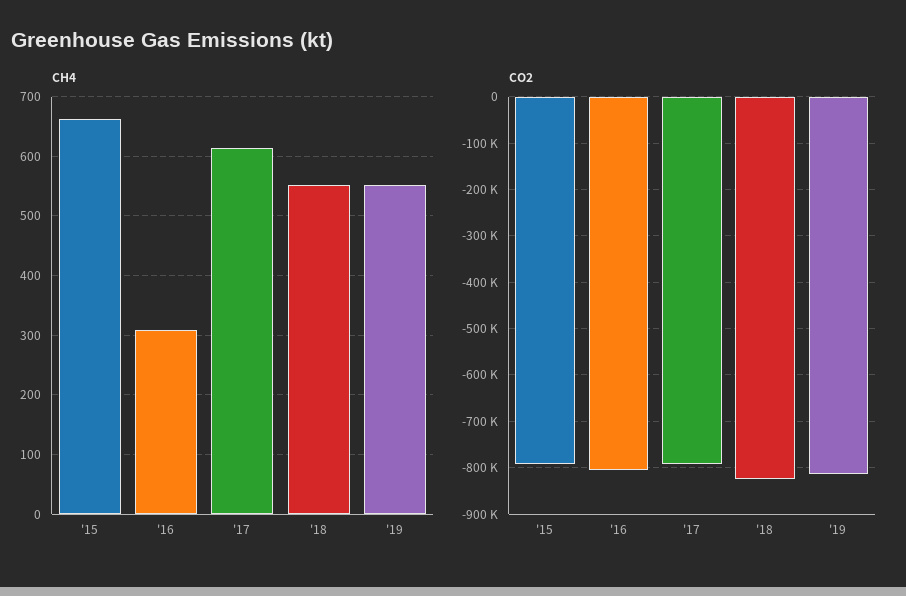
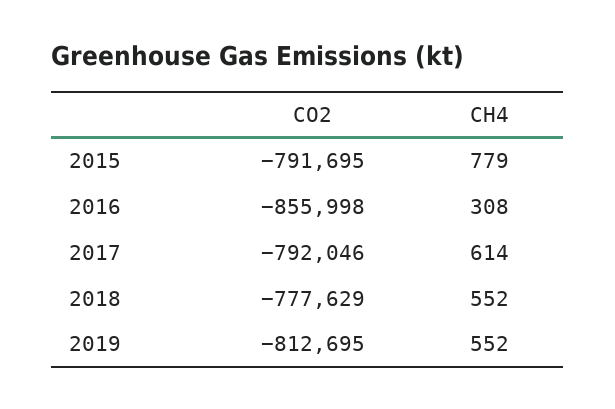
CH4, '15: 660 -> 779
CO2, '16: -800000 -> -855998
CO2, '18: -820000 -> -777629

